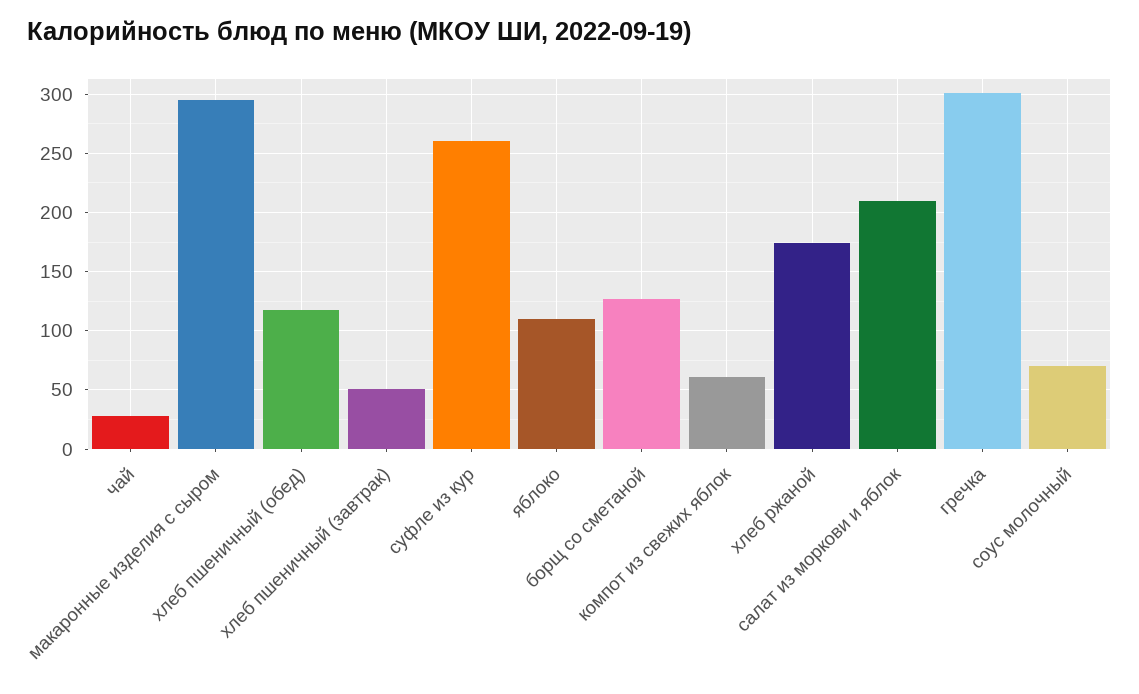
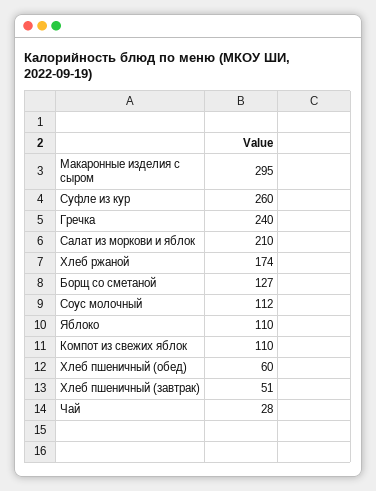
хлеб пшеничный (обед): 120 -> 60
компот из свежих яблок: 60 -> 110
гречка: 300 -> 240
соус молочный: 70 -> 112

